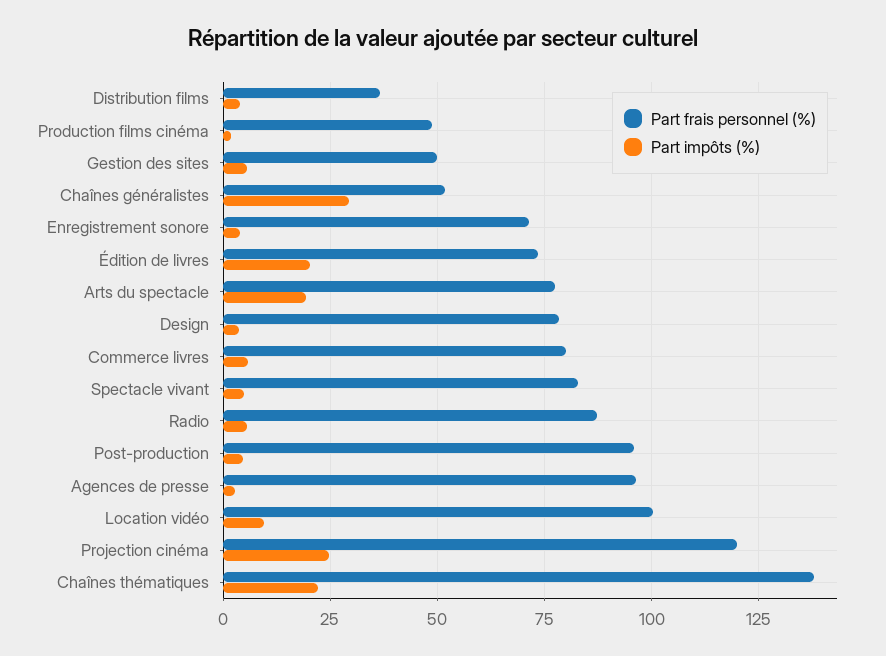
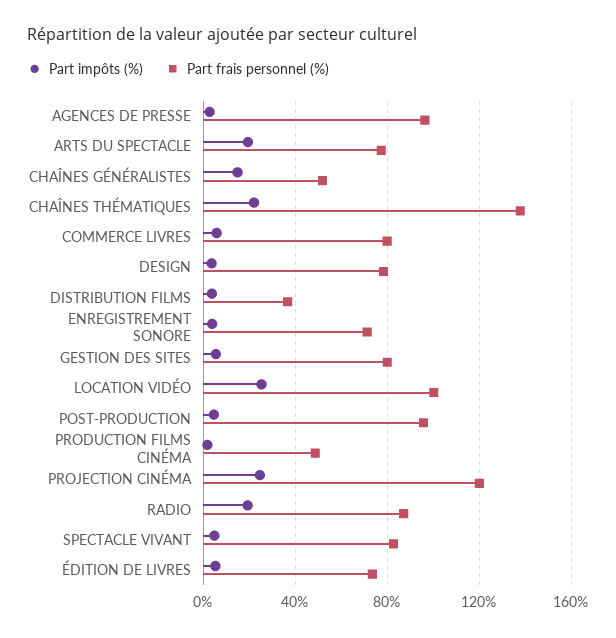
Part frais personnel (%), Gestion des sites: 50 -> 80
Part impôts (%), Chaînes généralistes: 30 -> 15
Part impôts (%), Édition de livres: 20 -> 5
Part impôts (%), Radio: 5 -> 20
Part impôts (%), Location vidéo: 10 -> 25

